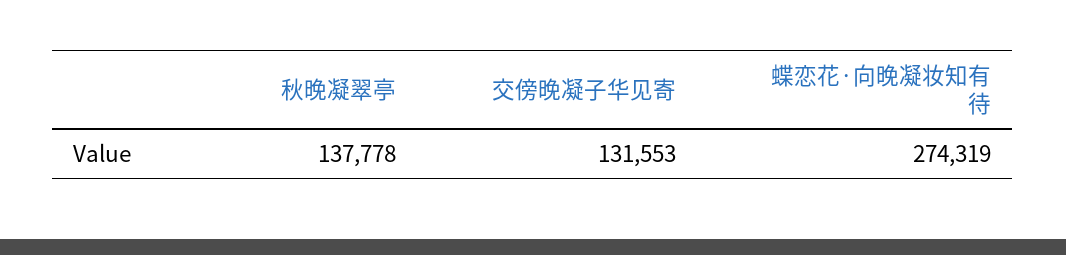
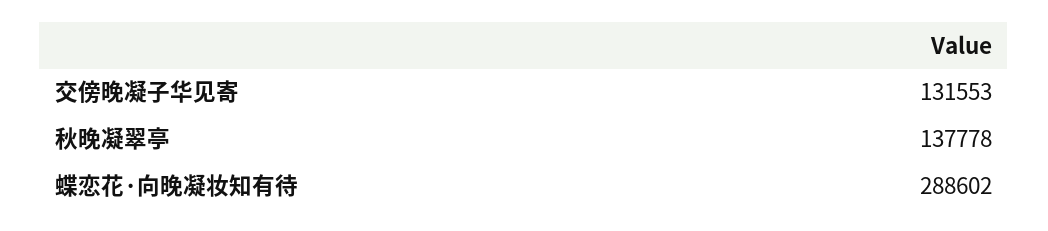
蝶恋花·向晚凝妆知有待: 274319 -> 288602

